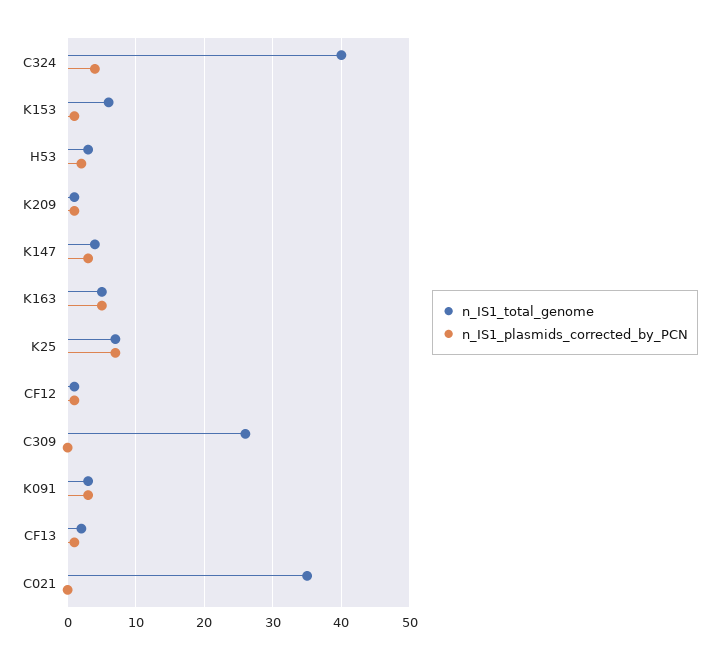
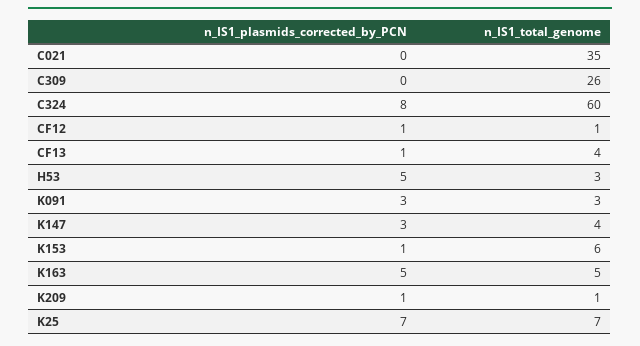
n_IS1_total_genome, C324: 40 -> 60
n_IS1_plasmids_corrected_by_PCN, C324: 4 -> 8
n_IS1_plasmids_corrected_by_PCN, H53: 2 -> 5
n_IS1_total_genome, CF13: 2 -> 4

